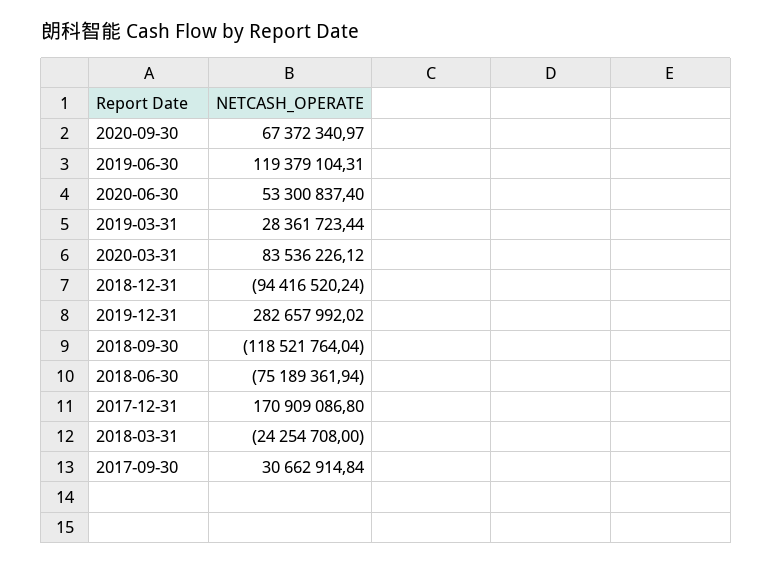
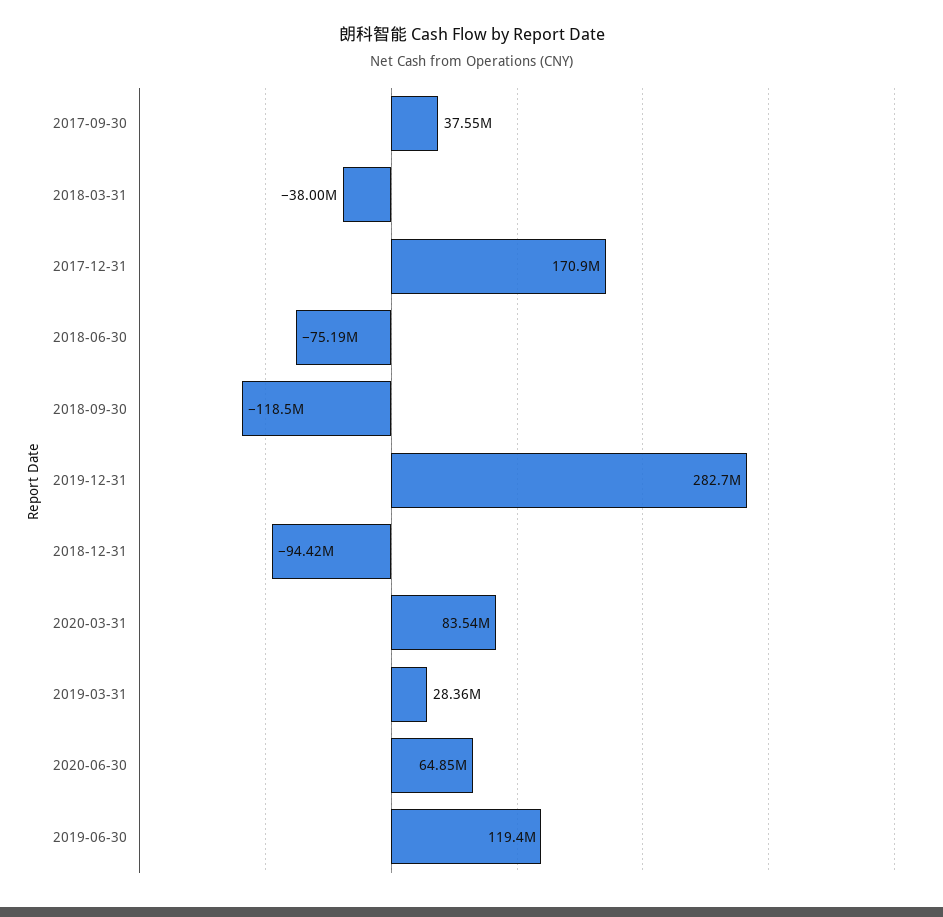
2020-09-30: 67372340.97 -> none
2020-06-30: 53300837.4 -> 64850000
2018-03-31: -24254708 -> -38000000
2017-09-30: 30662914.84 -> 37550000

